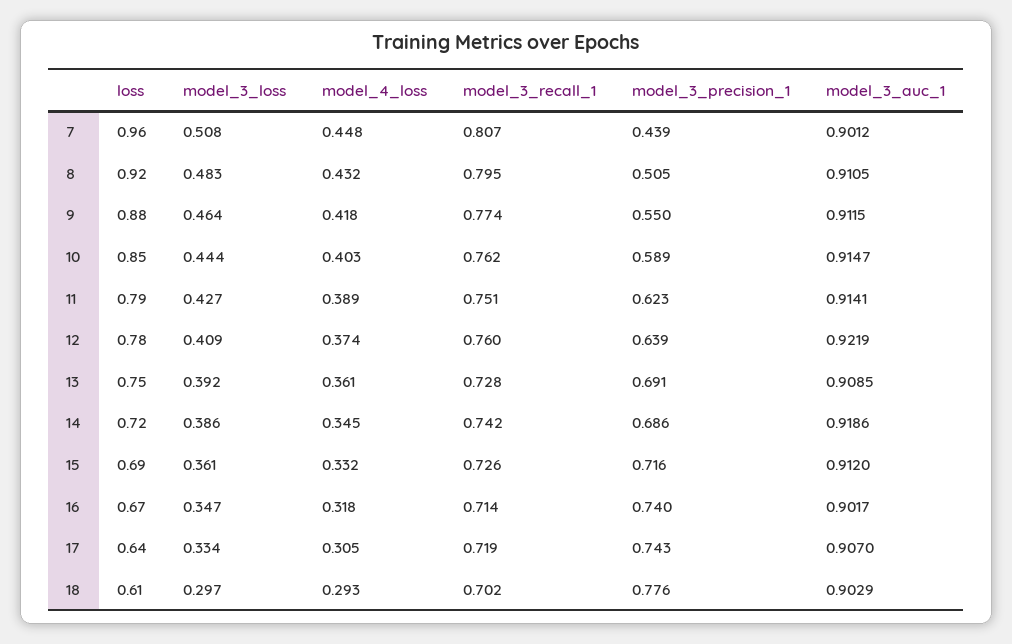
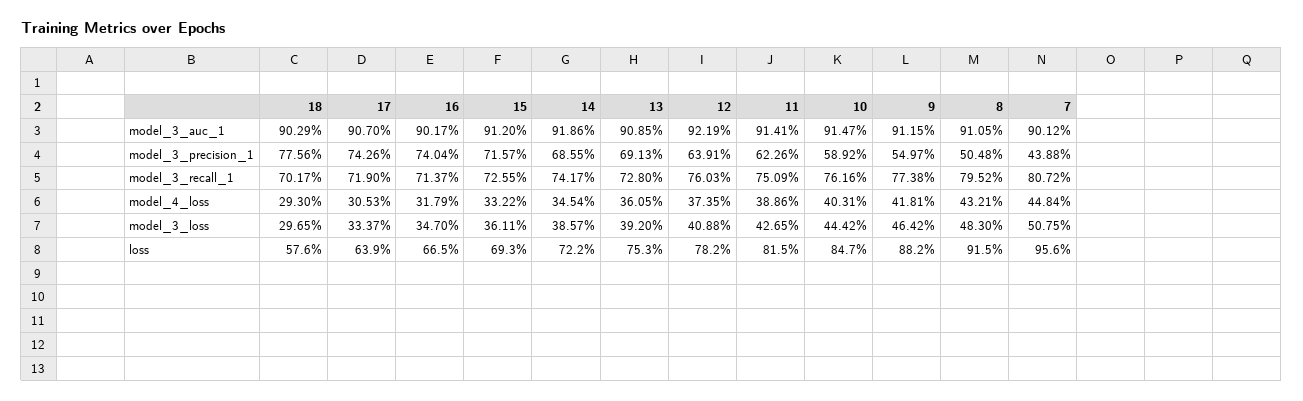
loss, 11: 0.79 -> 0.815
loss, 18: 0.61 -> 0.576

